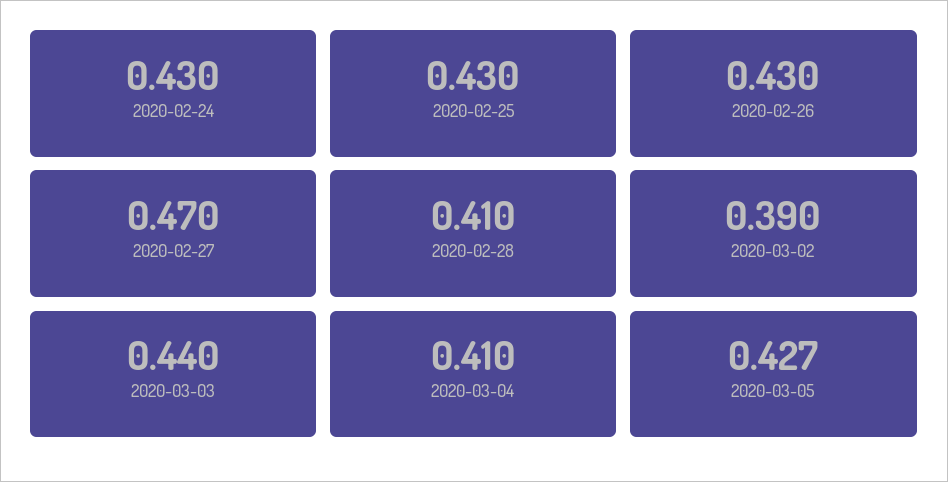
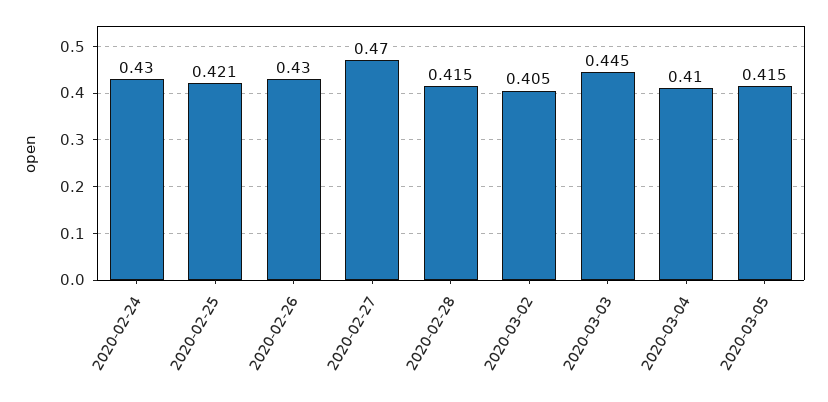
2020-02-25: 0.43 -> 0.421
2020-02-28: 0.41 -> 0.415
2020-03-02: 0.39 -> 0.405
2020-03-03: 0.44 -> 0.445
2020-03-05: 0.427 -> 0.415

